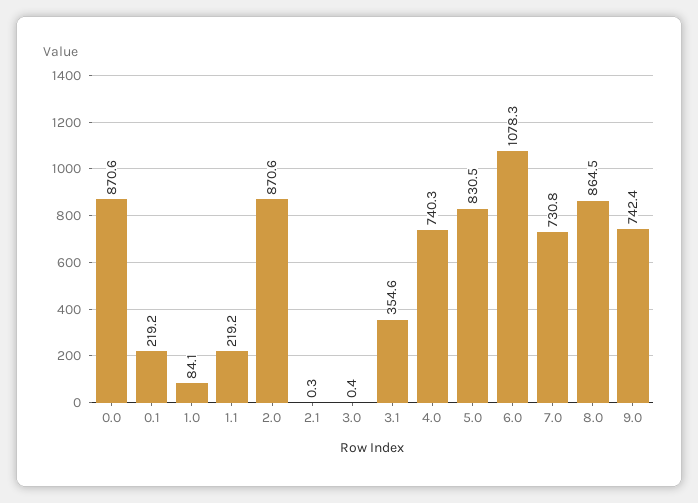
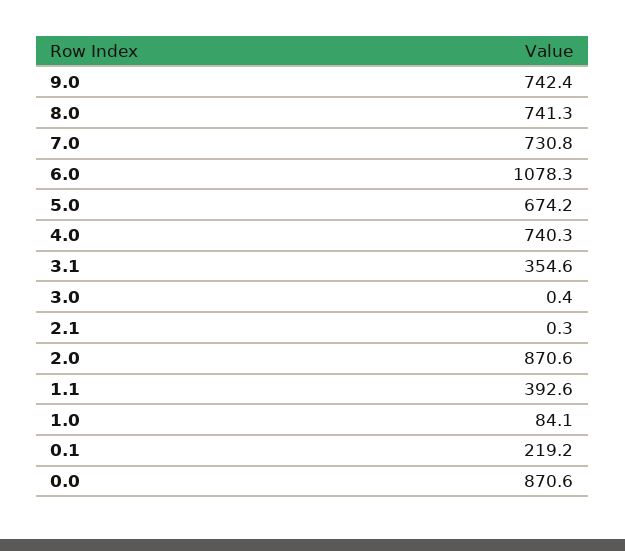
1.1: 219.2 -> 392.6
5.0: 830.5 -> 674.2
8.0: 864.5 -> 741.3

